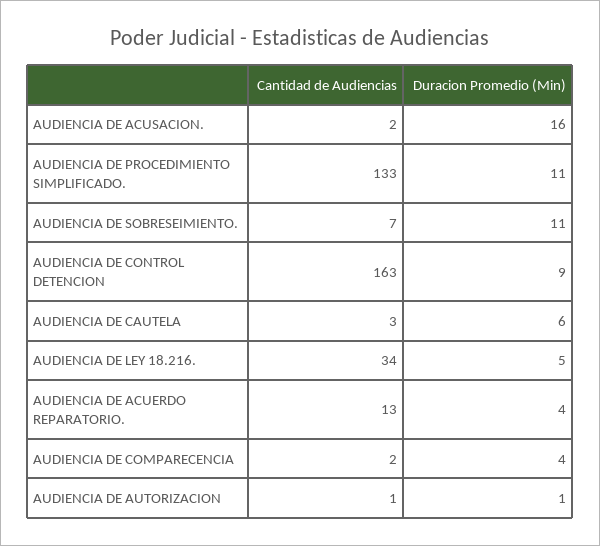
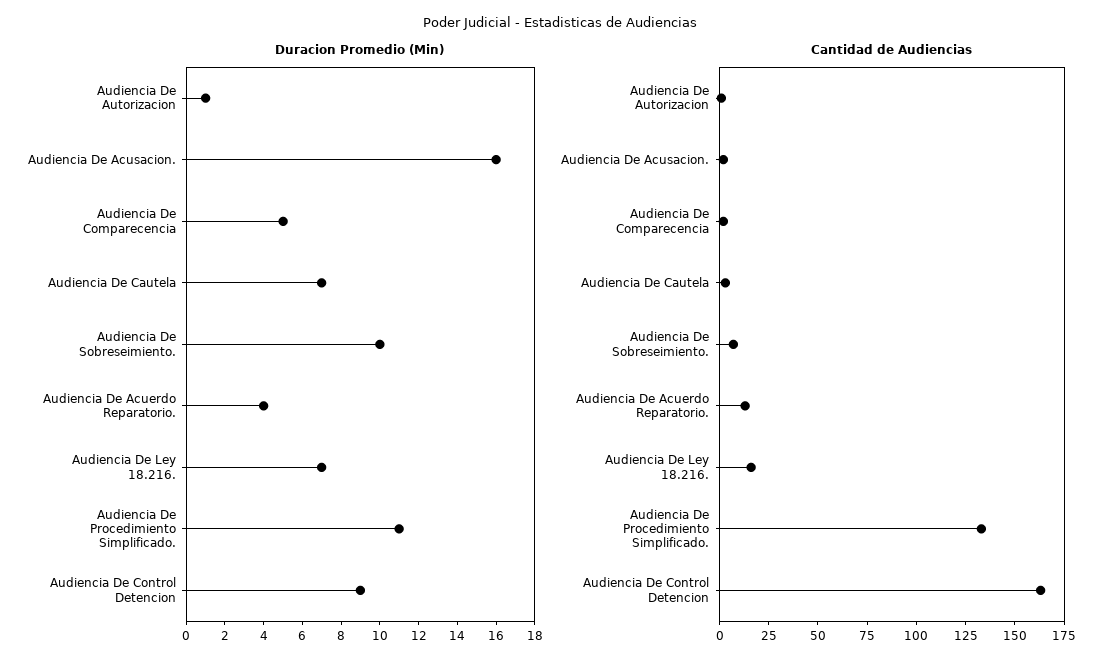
Duracion Promedio (Min), AUDIENCIA DE SOBRESEIMIENTO.: 11 -> 10
Duracion Promedio (Min), AUDIENCIA DE CAUTELA: 6 -> 7
Cantidad de Audiencias, AUDIENCIA DE LEY 18.216.: 34 -> 15
Duracion Promedio (Min), AUDIENCIA DE LEY 18.216.: 5 -> 7
Duracion Promedio (Min), AUDIENCIA DE COMPARECENCIA: 4 -> 5

